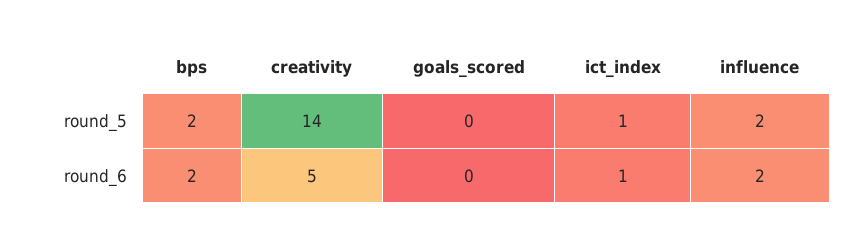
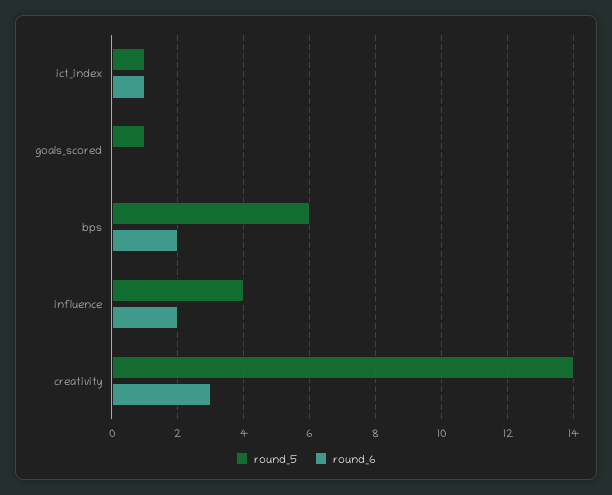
round_5, bps: 2 -> 6
round_5, goals_scored: 0 -> 1
round_5, influence: 2 -> 4
round_6, creativity: 5 -> 3

